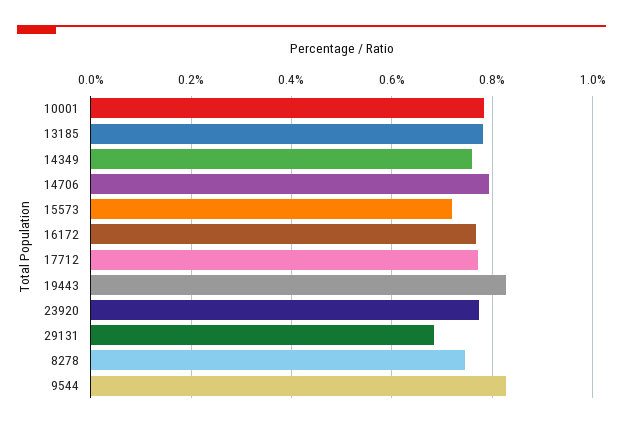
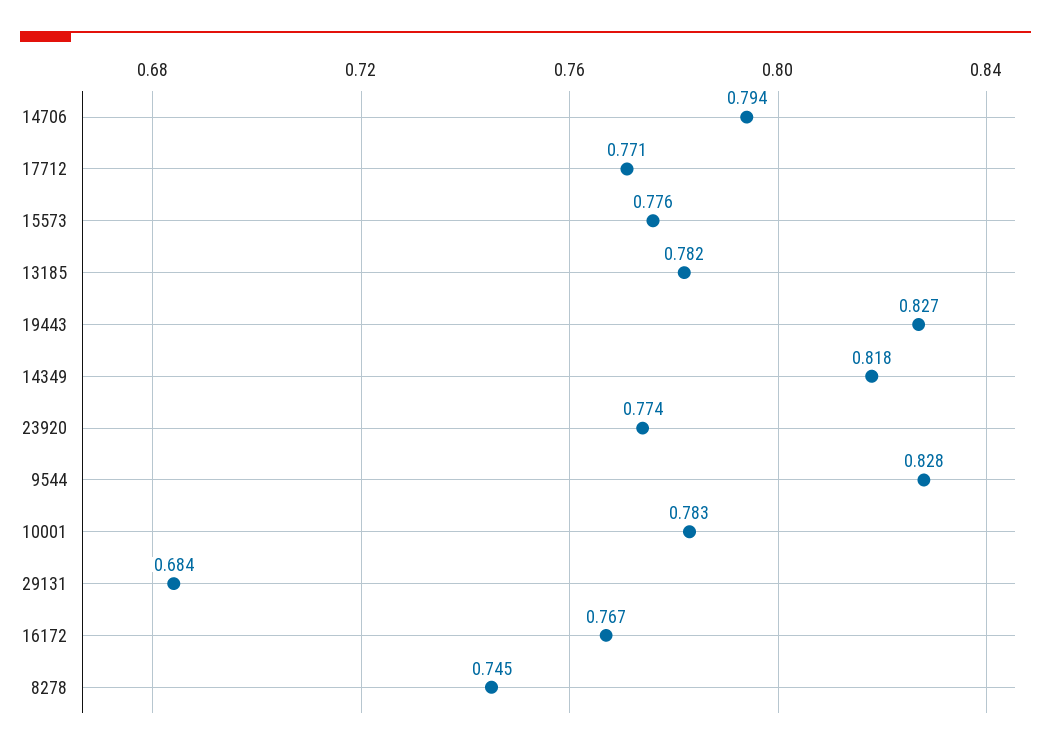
14349: 0.76 -> 0.818
15573: 0.72 -> 0.776

